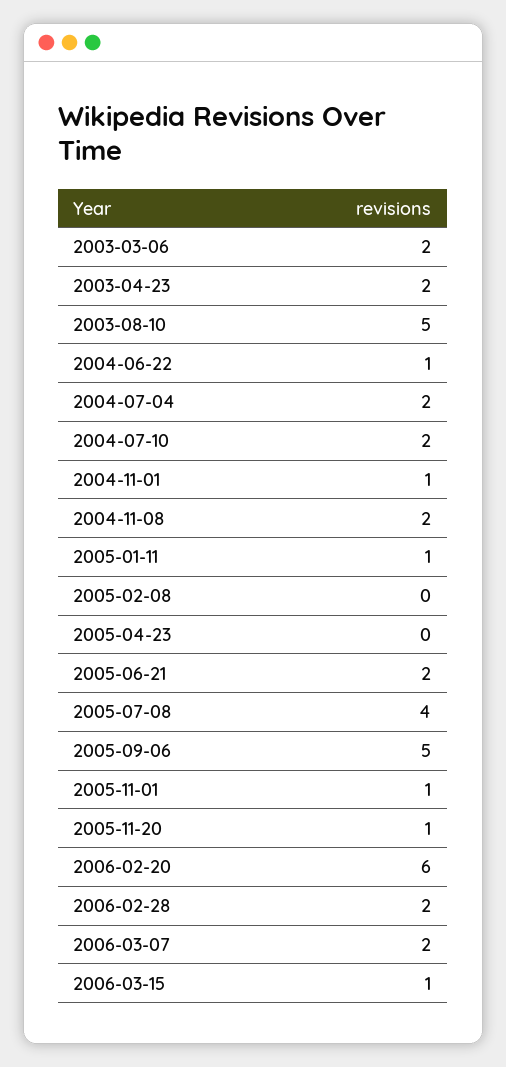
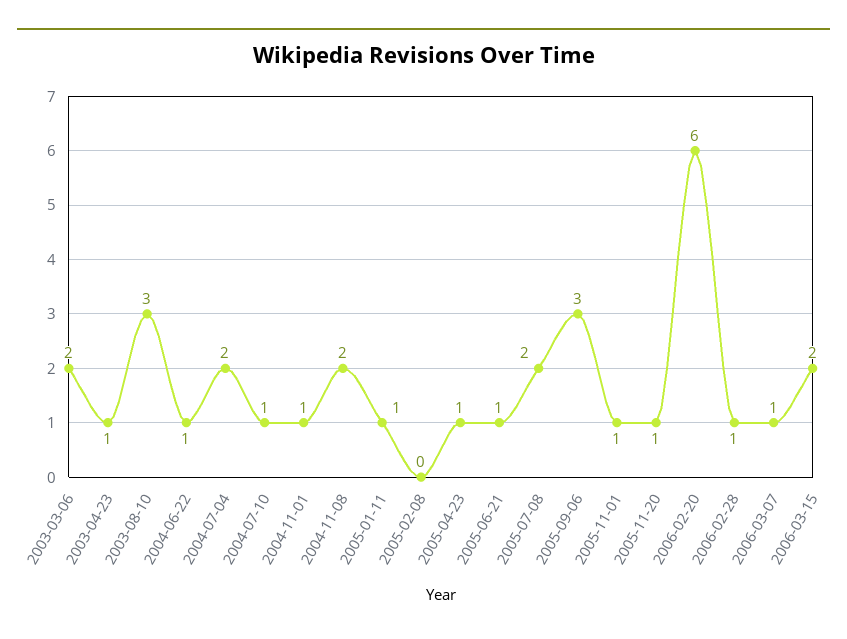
2003-04-23: 2 -> 1
2003-08-10: 5 -> 3
2004-07-10: 2 -> 1
2005-04-23: 0 -> 1
2005-06-21: 2 -> 1
2005-07-08: 4 -> 2
2005-09-06: 5 -> 3
2006-02-28: 2 -> 1
2006-03-07: 2 -> 1
2006-03-15: 1 -> 2

